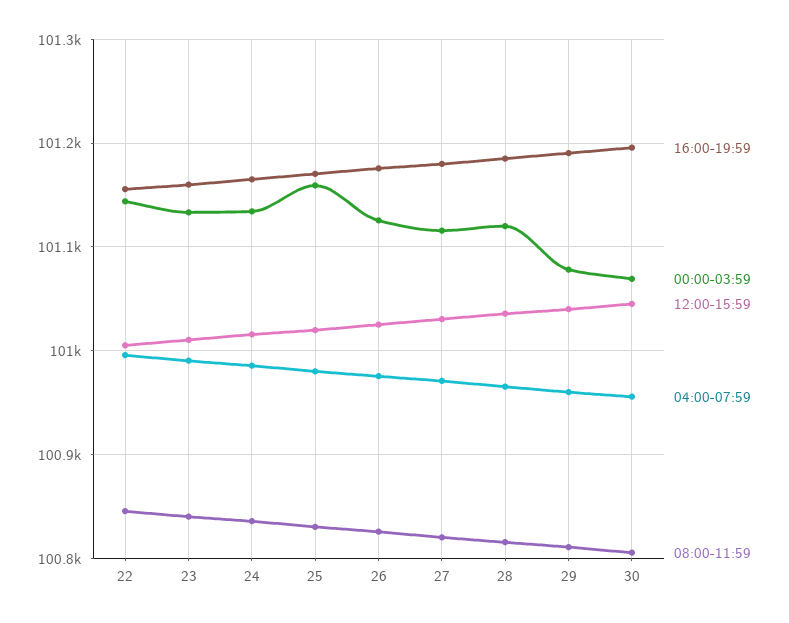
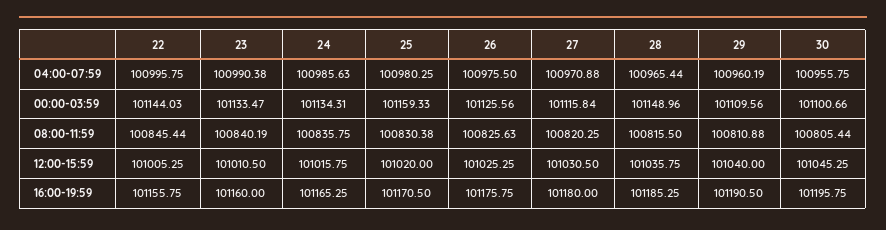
00:00-03:59, 28: 101120 -> 101148.96
00:00-03:59, 29: 101080 -> 101109.56
00:00-03:59, 30: 101070 -> 101100.66

